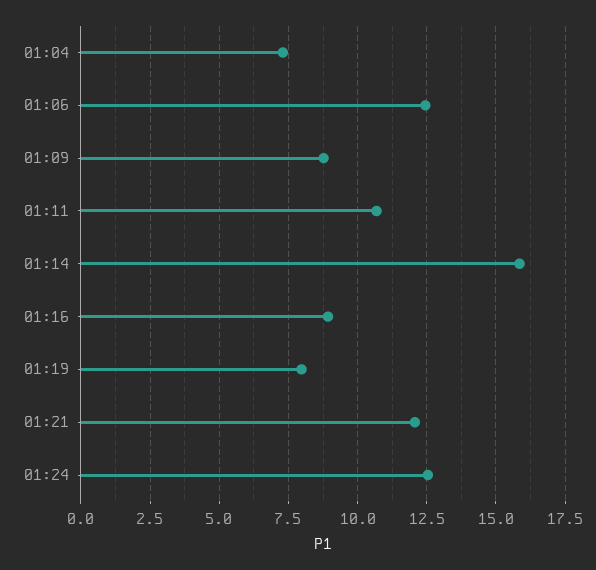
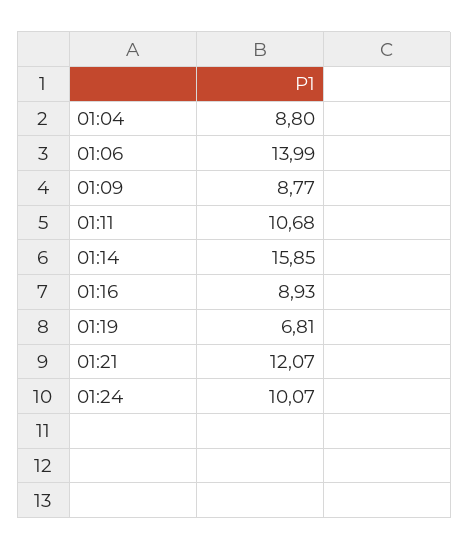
01:04: 7.25 -> 8.8
01:06: 12.5 -> 13.99
01:19: 8 -> 6.81
01:24: 12.5 -> 10.07

